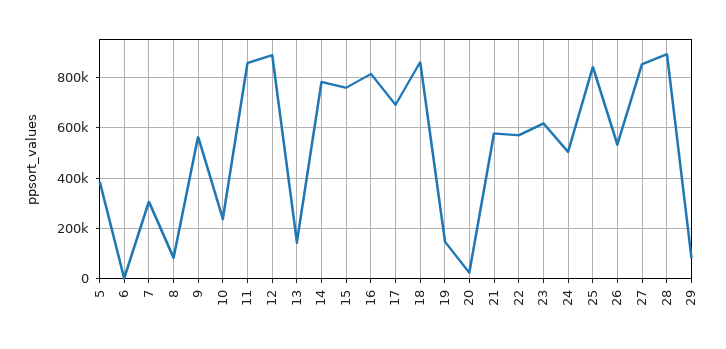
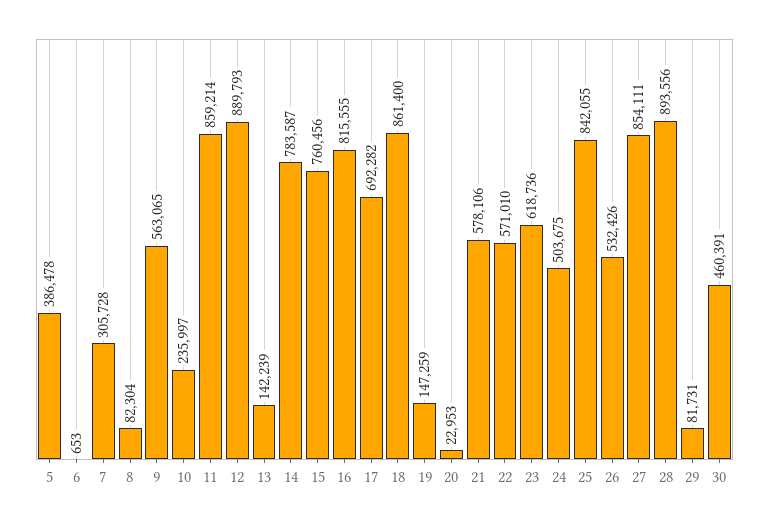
30: none -> 460391

